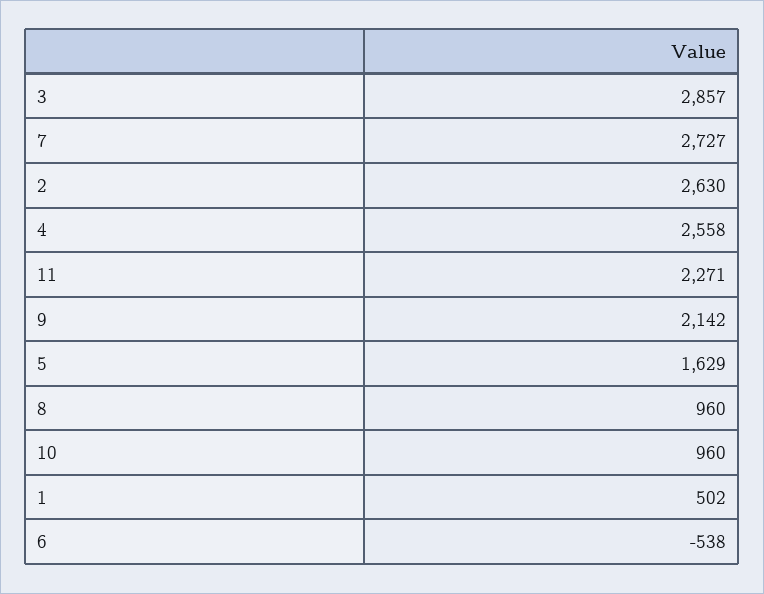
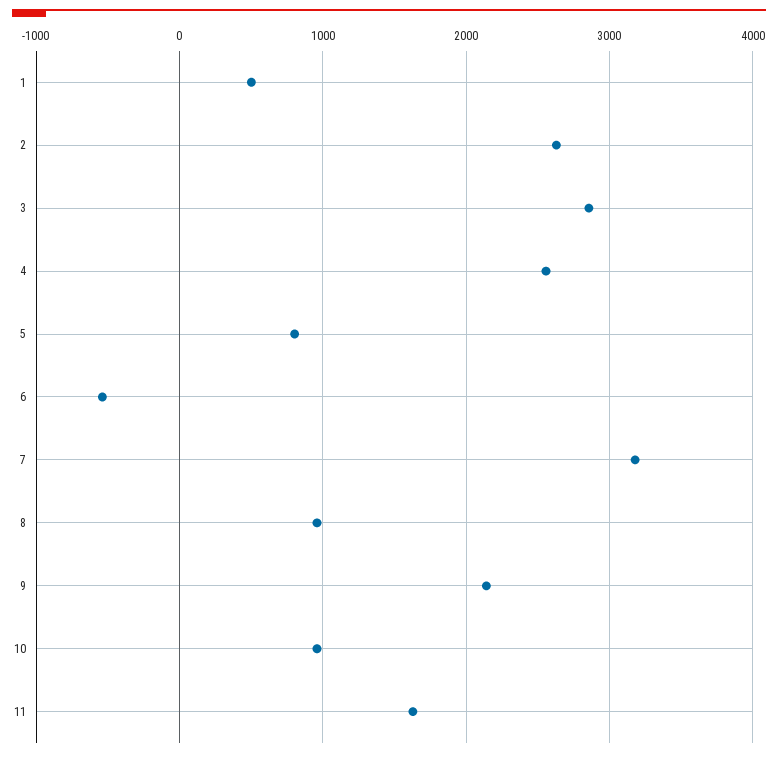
7: 2727 -> 3200
11: 2271 -> 1600
5: 1629 -> 800

